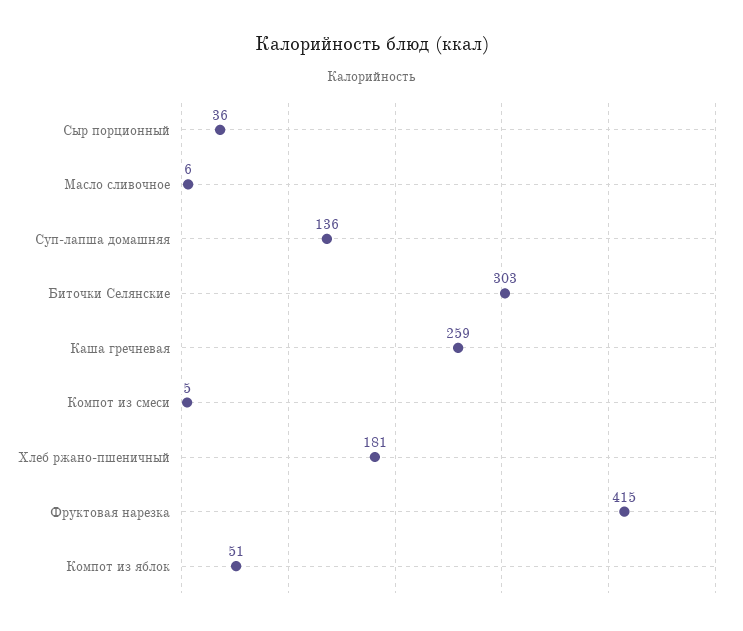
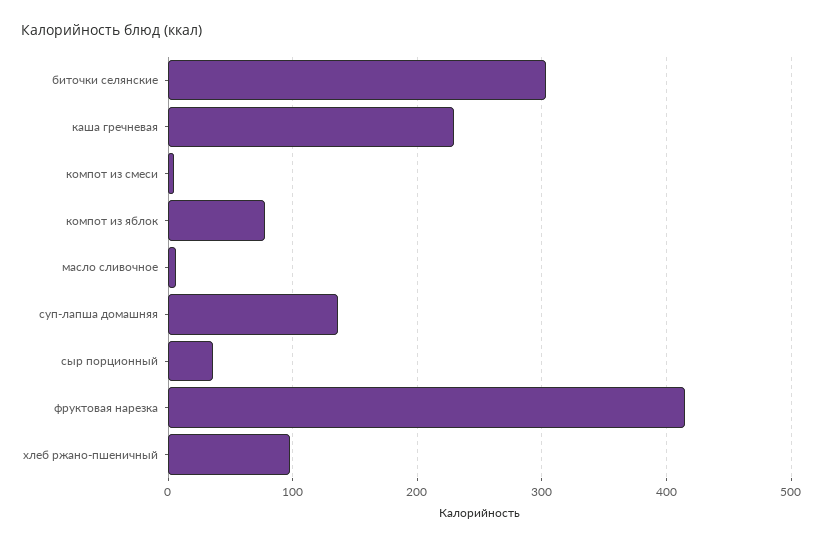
Каша гречневая: 259 -> 230
Хлеб ржано-пшеничный: 181 -> 100
Компот из яблок: 51 -> 80

